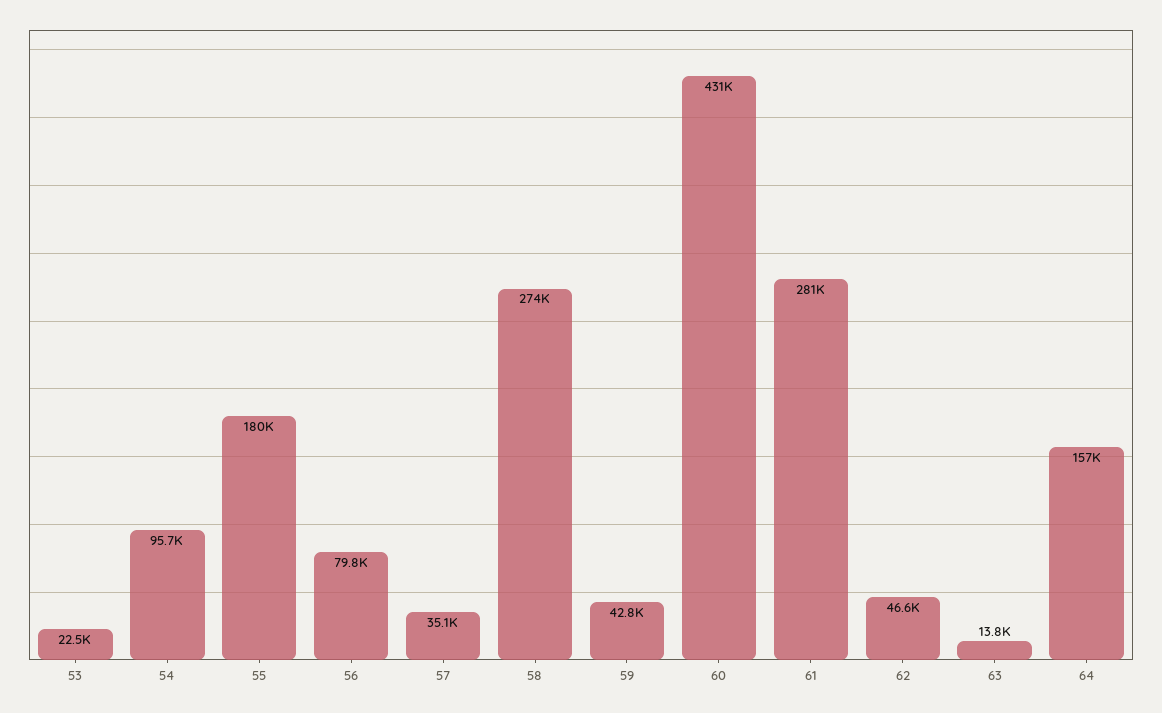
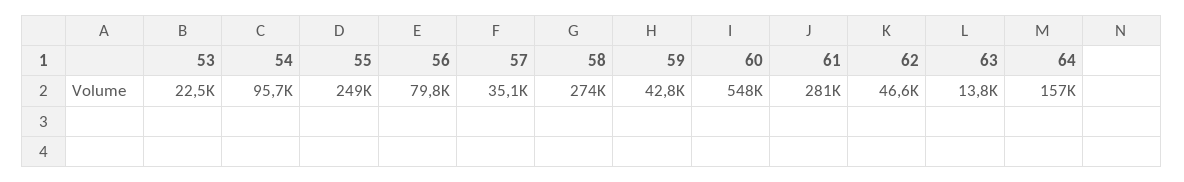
55: 180000 -> 249000
60: 431000 -> 548000

